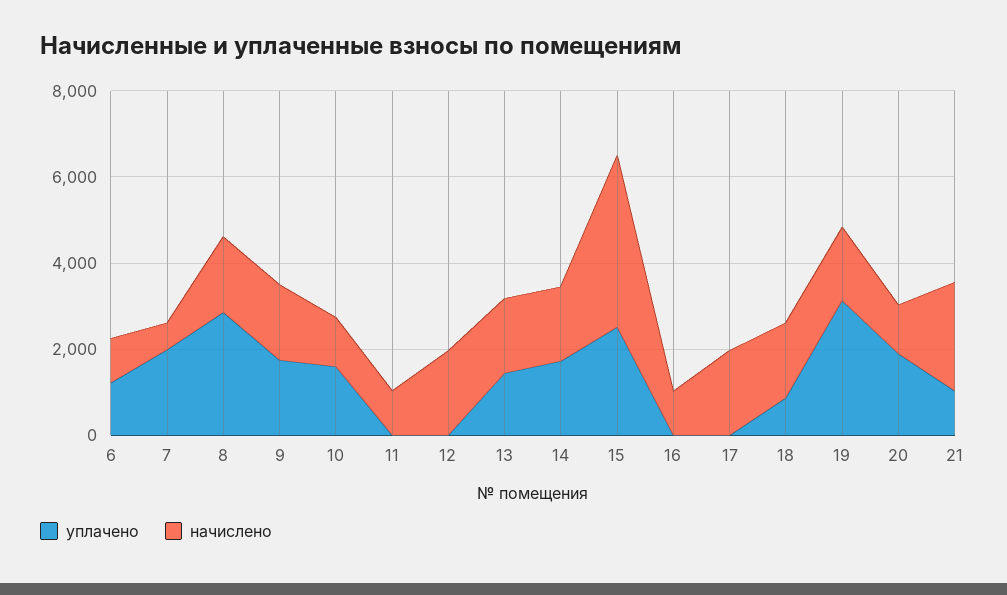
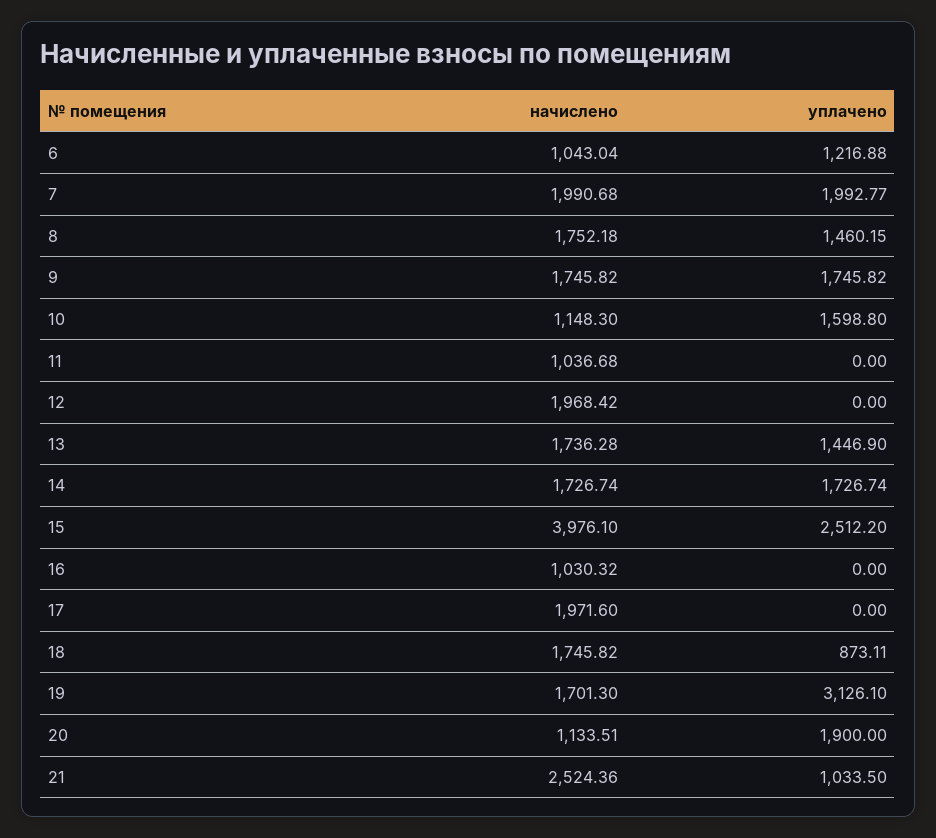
начислено, 7: 500 -> 1990.68
уплачено, 8: 3000 -> 1460.15

